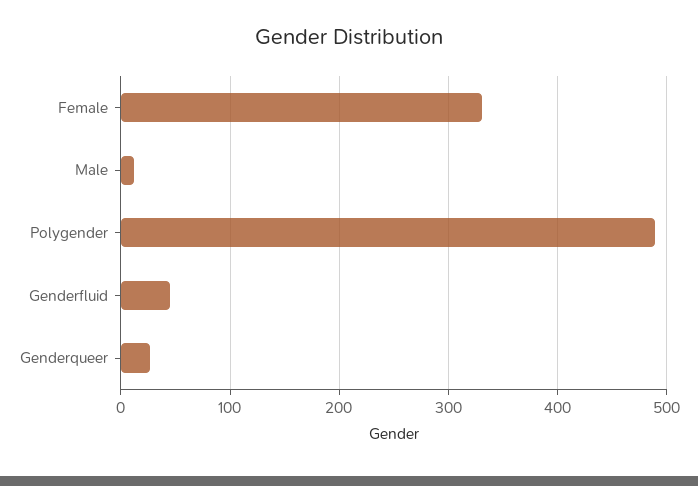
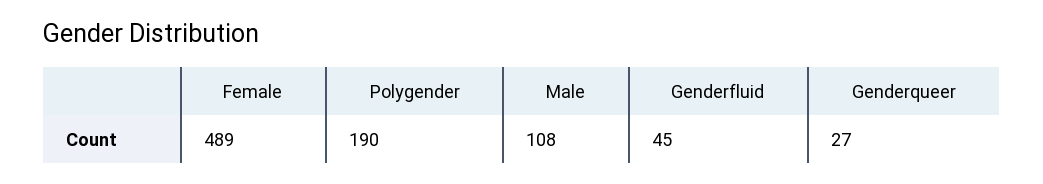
Female: 330 -> 489
Male: 10 -> 108
Polygender: 490 -> 190

